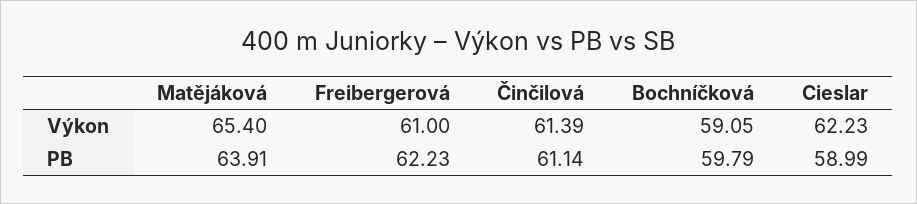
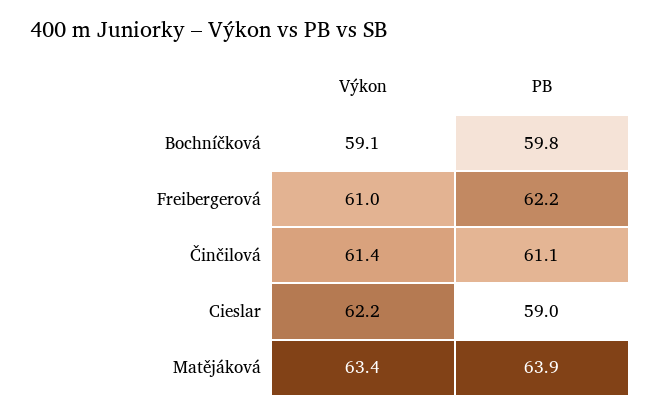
Matějáková, Výkon: 65.4 -> 63.4

